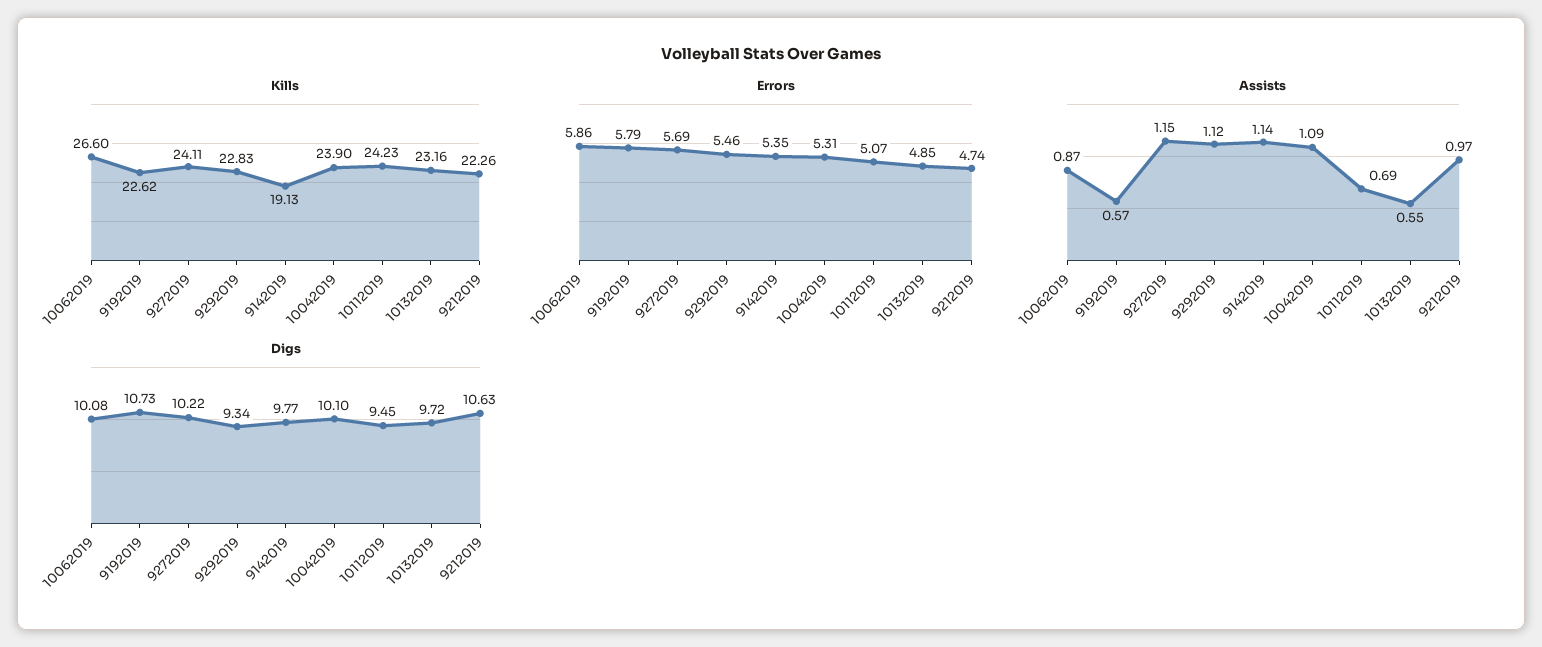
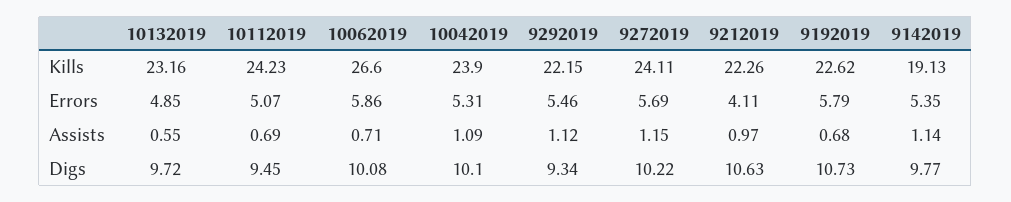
Kills, 9292019: 22.83 -> 22.15
Errors, 9212019: 4.74 -> 4.11
Assists, 10062019: 0.87 -> 0.71
Assists, 9192019: 0.57 -> 0.68

